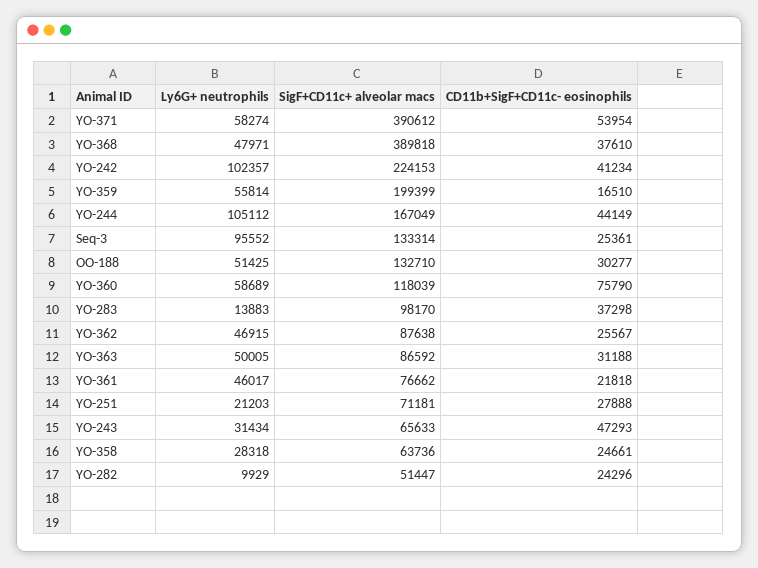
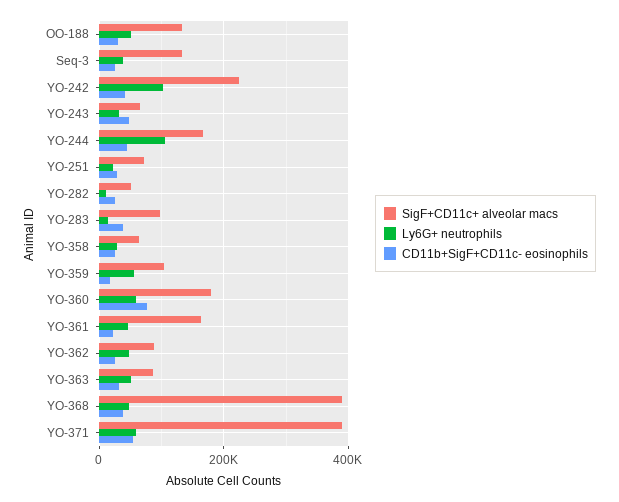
SigF+CD11c+ alveolar macs, YO-359: 199399 -> 100000
Ly6G+ neutrophils, Seq-3: 95552 -> 40000
SigF+CD11c+ alveolar macs, YO-360: 118039 -> 180000
SigF+CD11c+ alveolar macs, YO-361: 76662 -> 160000

